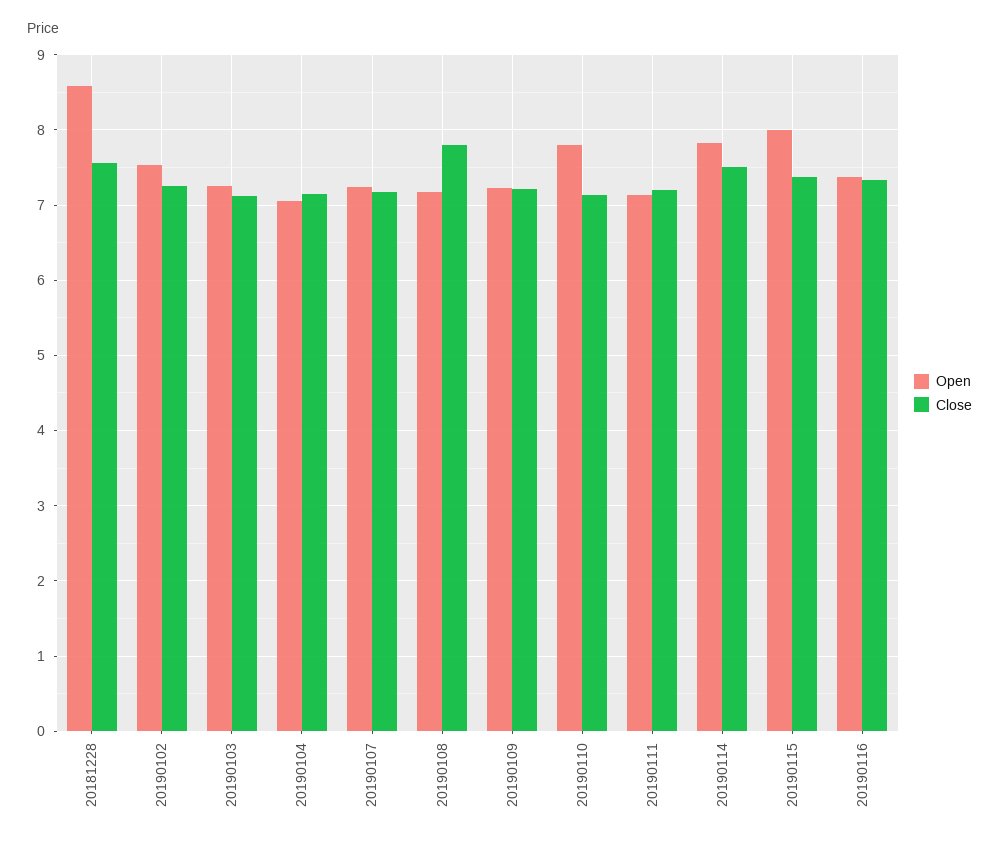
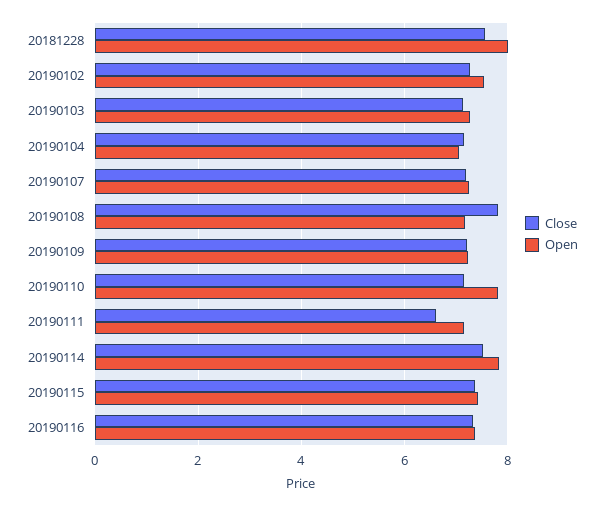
Open, 20181228: 8.6 -> 8
Close, 20190111: 7.2 -> 6.6
Open, 20190115: 8 -> 7.4

